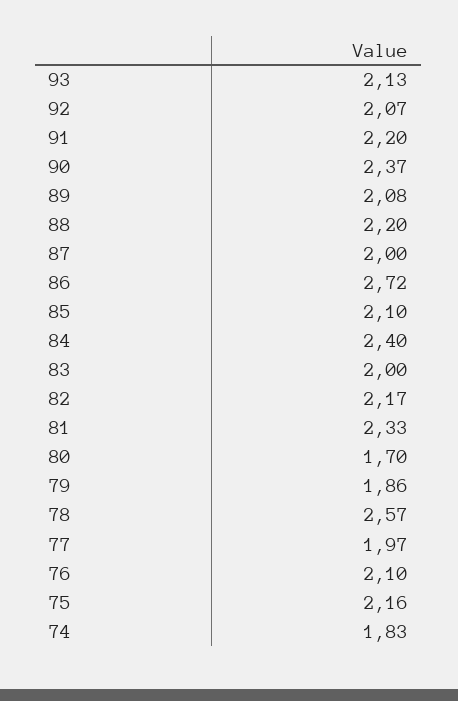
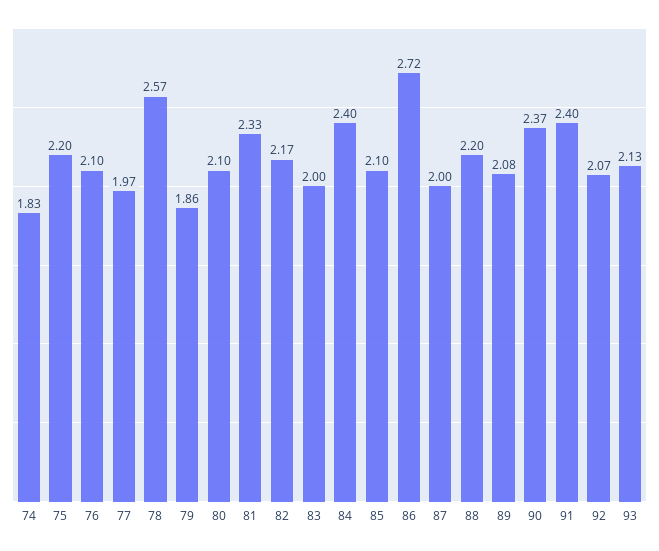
91: 2.2 -> 2.4
80: 1.7 -> 2.1
75: 2.16 -> 2.2

